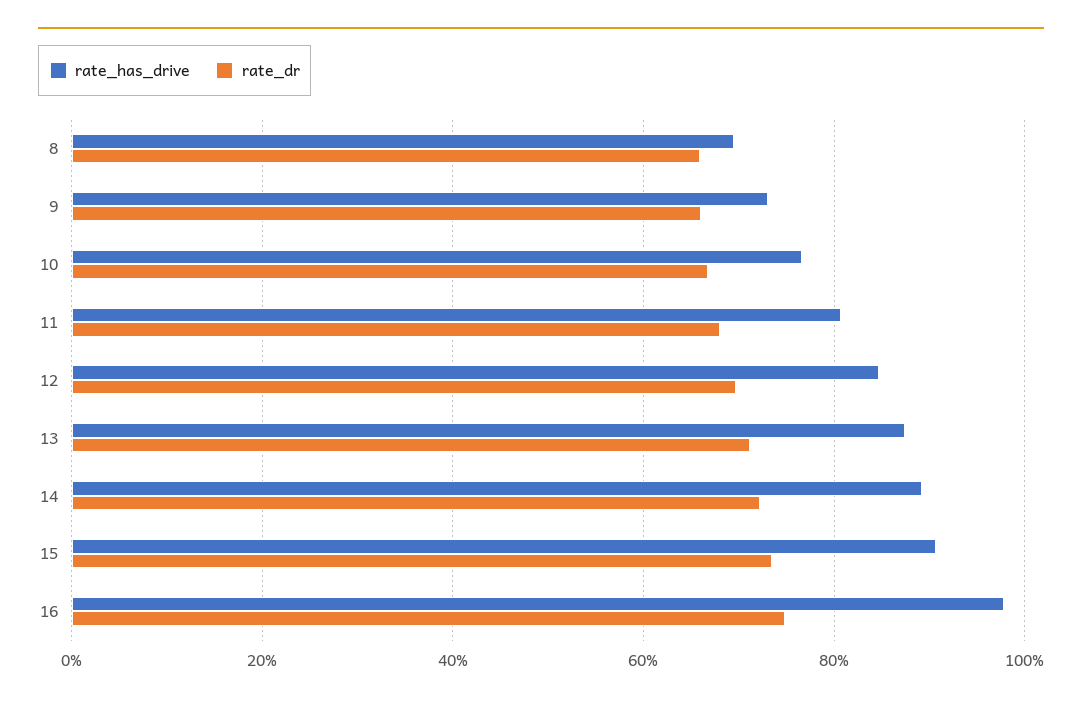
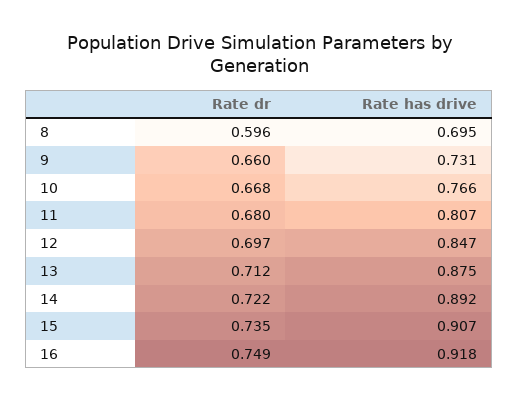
rate_dr, 8: 0.66 -> 0.596
rate_has_drive, 16: 0.98 -> 0.918

